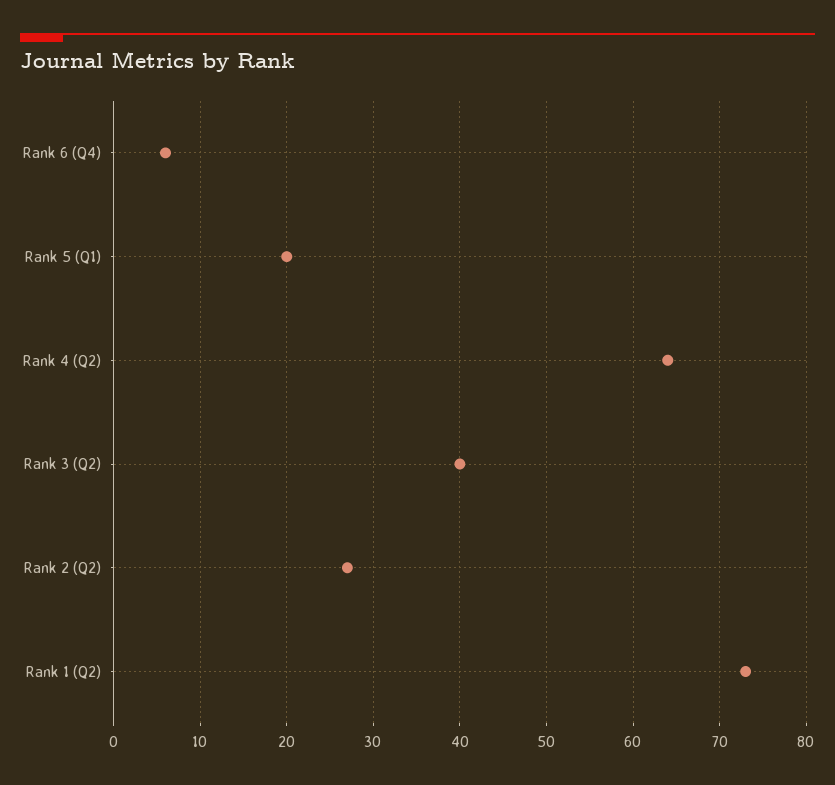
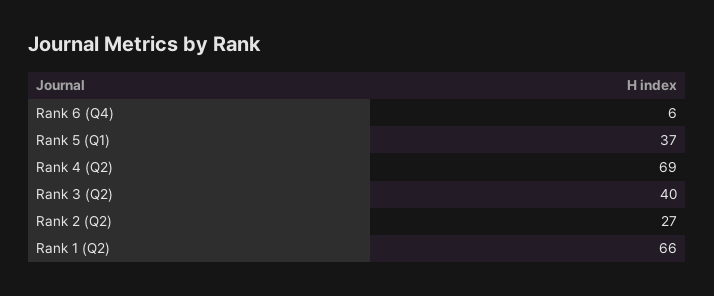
Rank 5 (Q1): 20 -> 37
Rank 4 (Q2): 64 -> 69
Rank 1 (Q2): 73 -> 66

